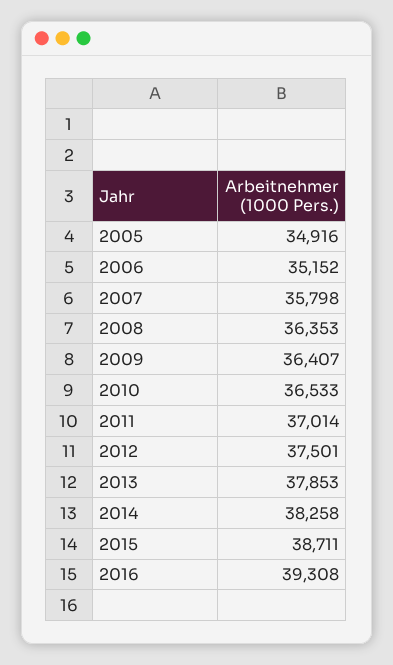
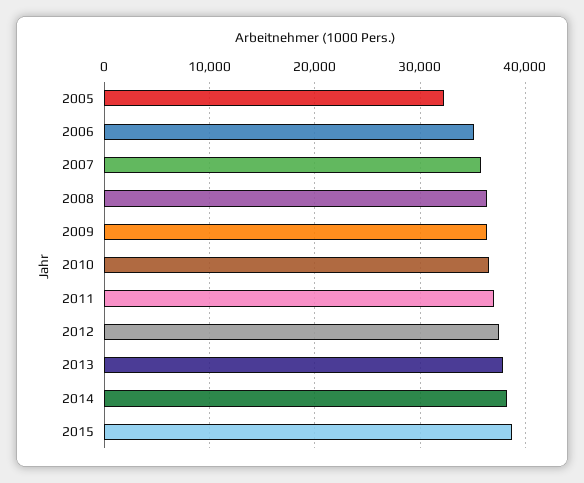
2005: 34916 -> 32000
2016: 39308 -> none

